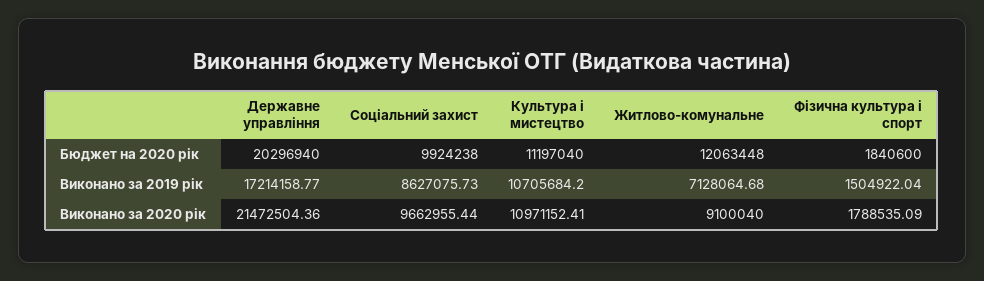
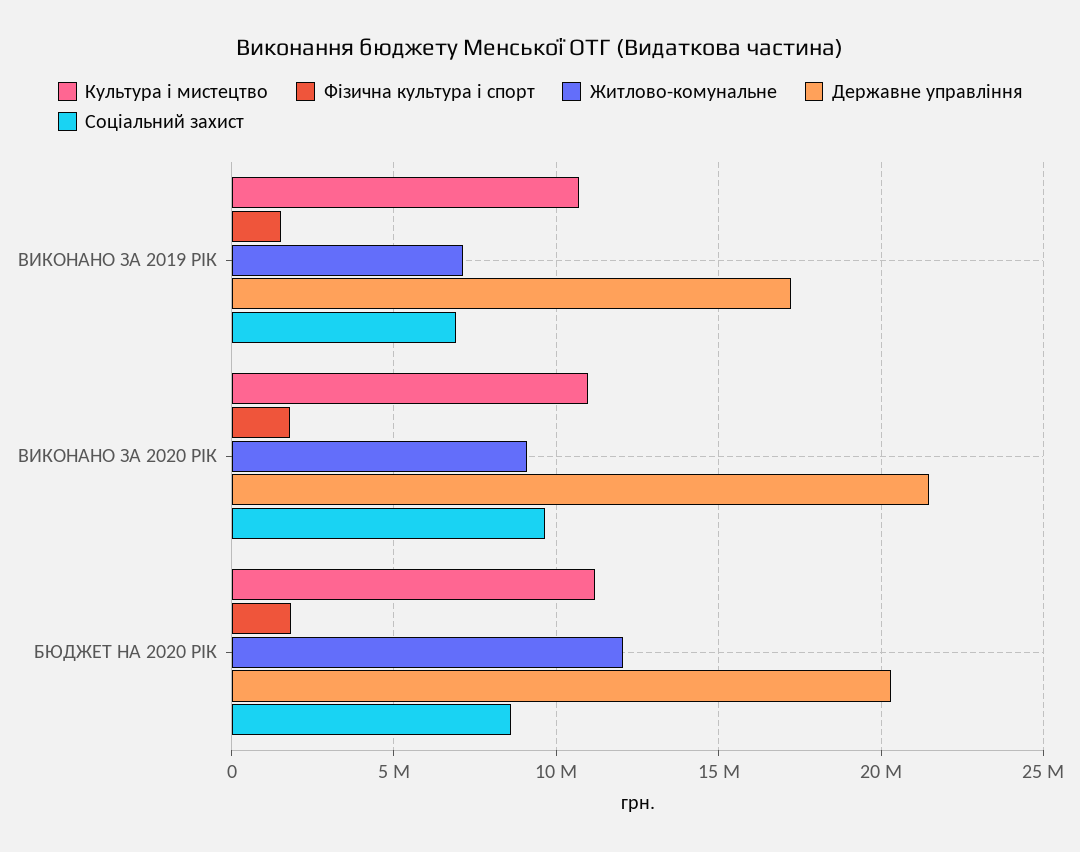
Соціальний захист, Бюджет на 2020 рік: 9924238 -> 8500000
Соціальний захист, Виконано за 2019 рік: 8627075.73 -> 7000000

